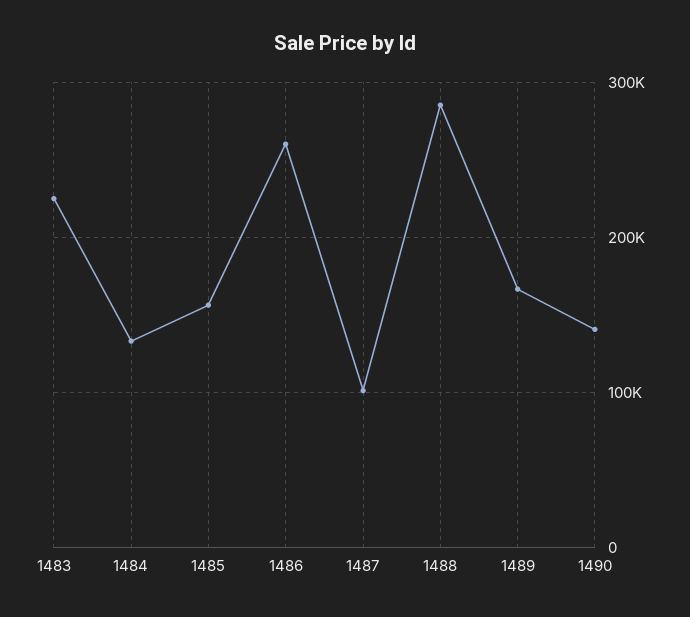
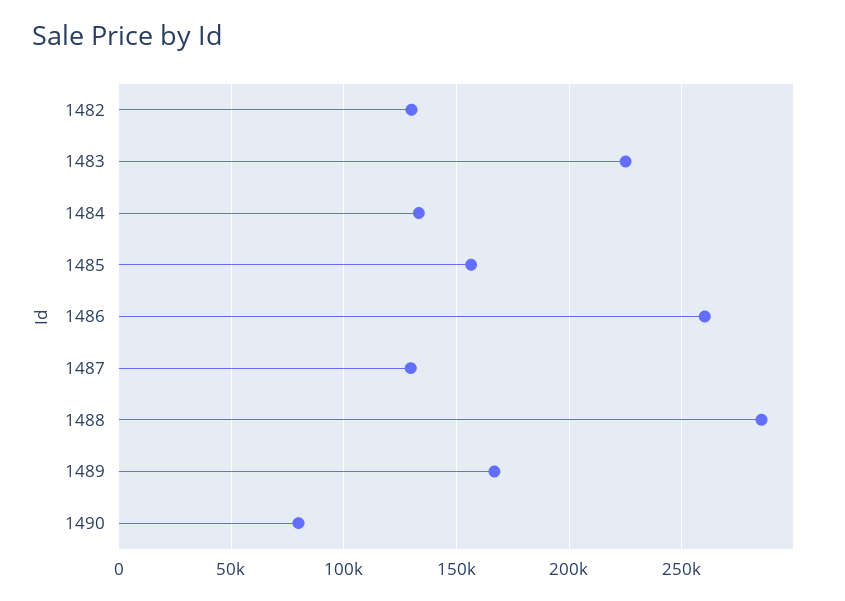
1487: 100000 -> 130000
1490: 140000 -> 80000
1482: none -> 130000

